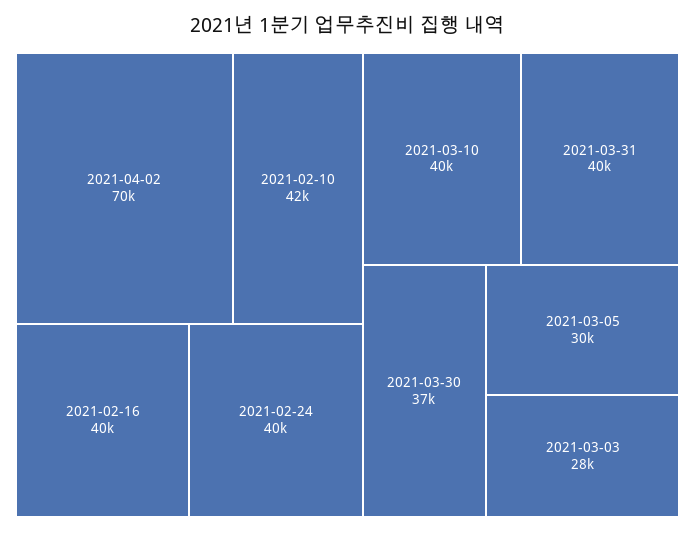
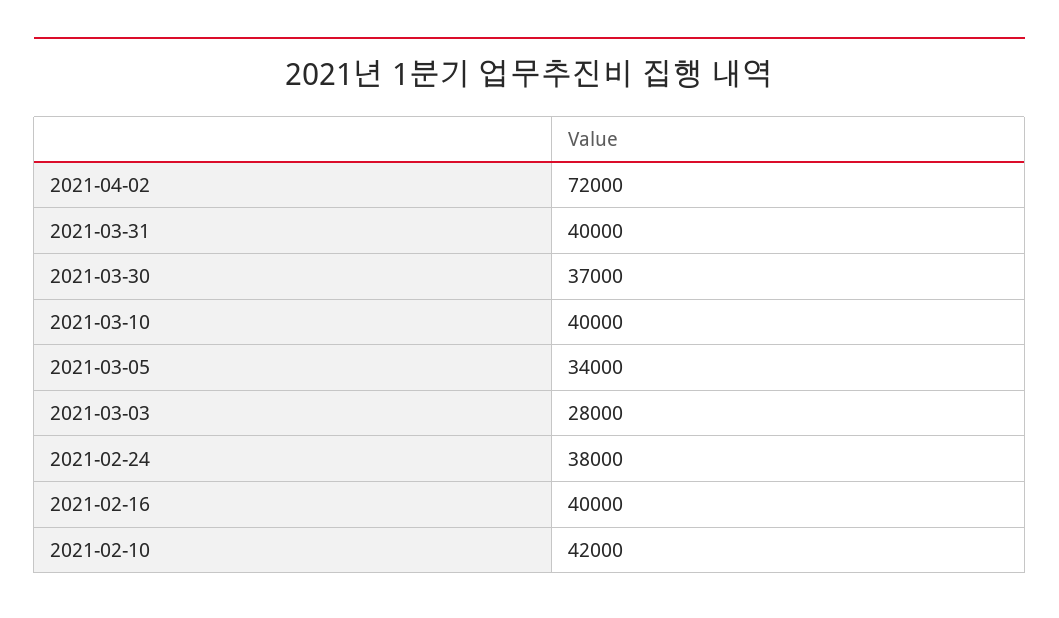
2021-04-02: 70000 -> 72000
2021-02-24: 40000 -> 38000
2021-03-05: 30000 -> 34000

